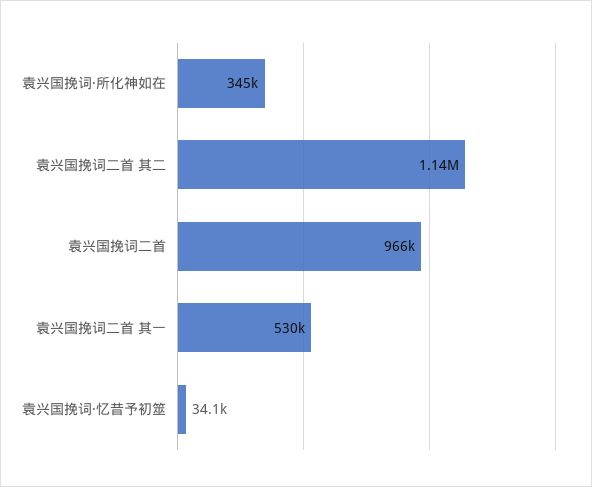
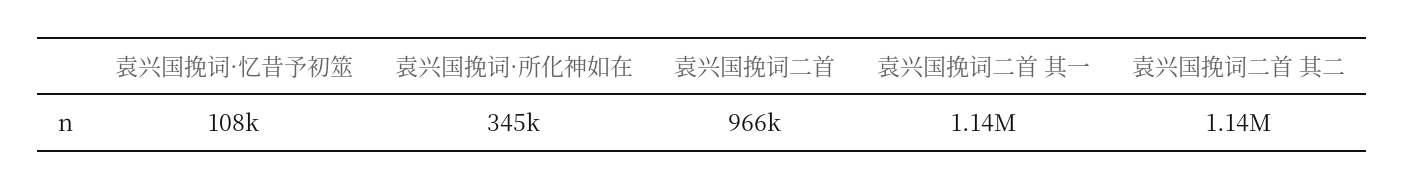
袁兴国挽词二首 其一: 530000 -> 1140000
袁兴国挽词·忆昔予初筮: 34100 -> 108000

